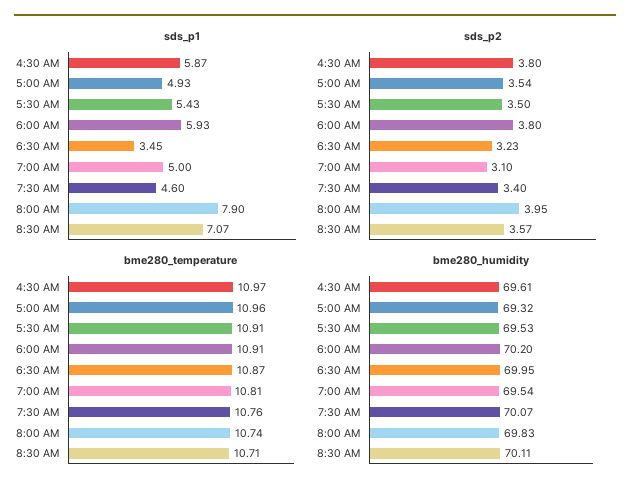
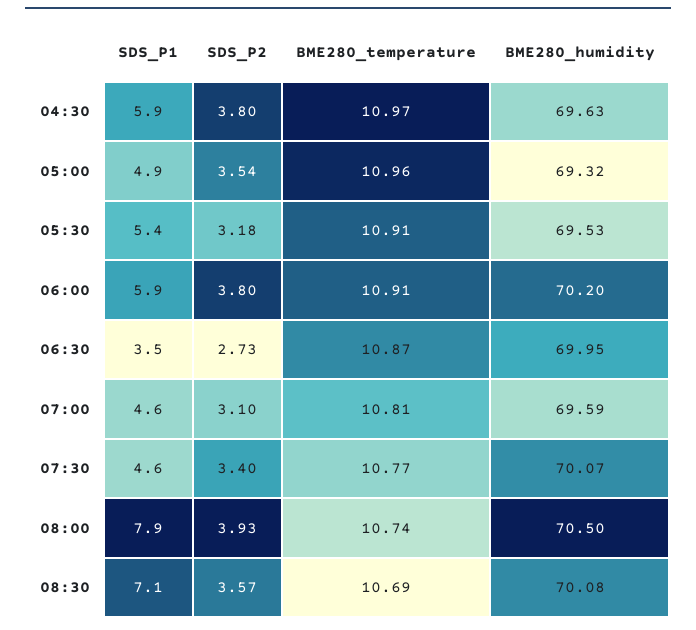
sds_p1, 7:00 AM: 5 -> 4.6
sds_p2, 5:30 AM: 3.5 -> 3.18
sds_p2, 6:30 AM: 3.23 -> 2.73
sds_p2, 8:00 AM: 3.95 -> 3.93
bme280_temperature, 7:30 AM: 10.76 -> 10.77
bme280_temperature, 8:30 AM: 10.71 -> 10.69
bme280_humidity, 4:30 AM: 69.61 -> 69.63
bme280_humidity, 7:00 AM: 69.54 -> 69.59
bme280_humidity, 8:00 AM: 69.83 -> 70.5
bme280_humidity, 8:30 AM: 70.11 -> 70.08

